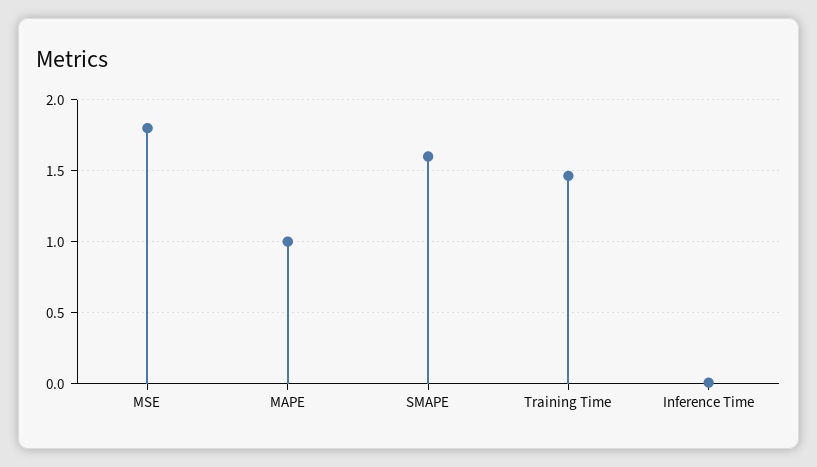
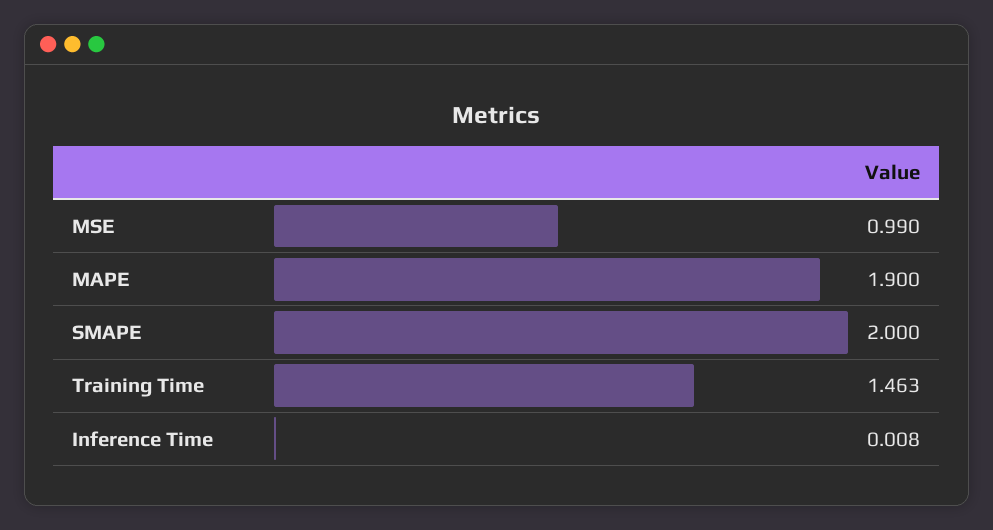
MSE: 1.8 -> 0.99
MAPE: 1 -> 1.9
SMAPE: 1.6 -> 2

